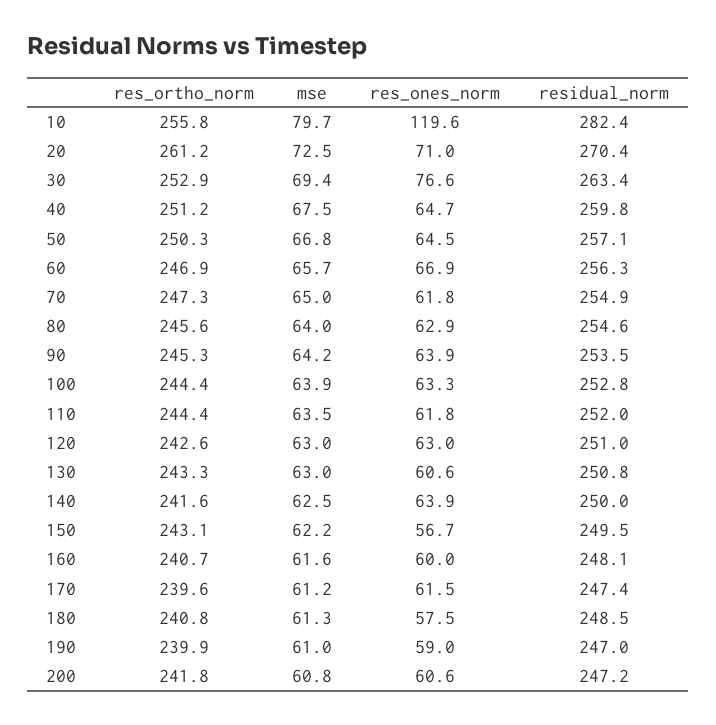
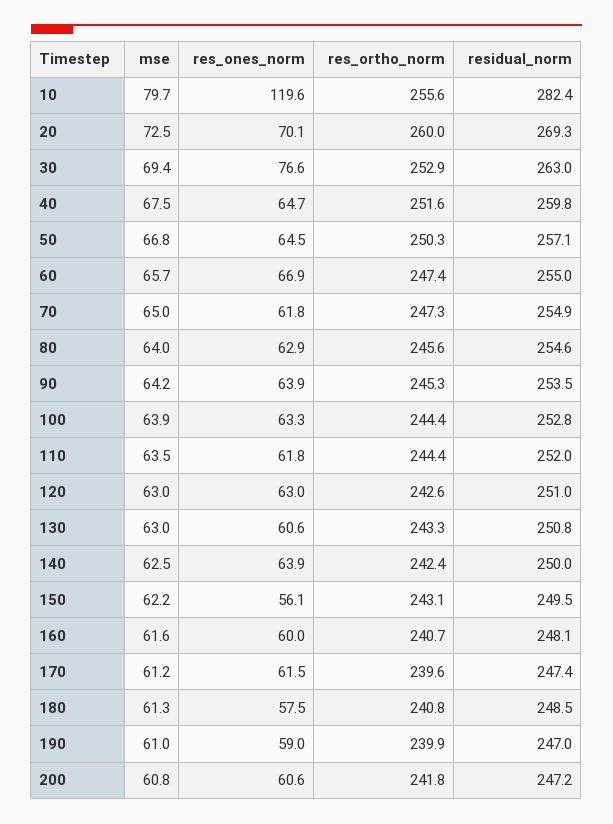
res_ortho_norm, 10: 255.8 -> 255.6
res_ortho_norm, 20: 261.2 -> 260
res_ones_norm, 20: 71 -> 70.1
residual_norm, 20: 270.4 -> 269.3
residual_norm, 30: 263.4 -> 263
res_ortho_norm, 40: 251.2 -> 251.6
res_ortho_norm, 60: 246.9 -> 247.4
residual_norm, 60: 256.3 -> 255
res_ortho_norm, 140: 241.6 -> 242.4
res_ones_norm, 150: 56.7 -> 56.1

